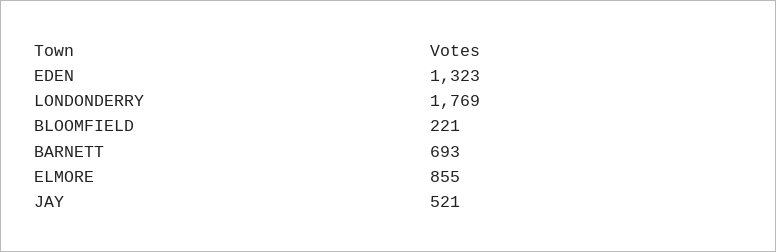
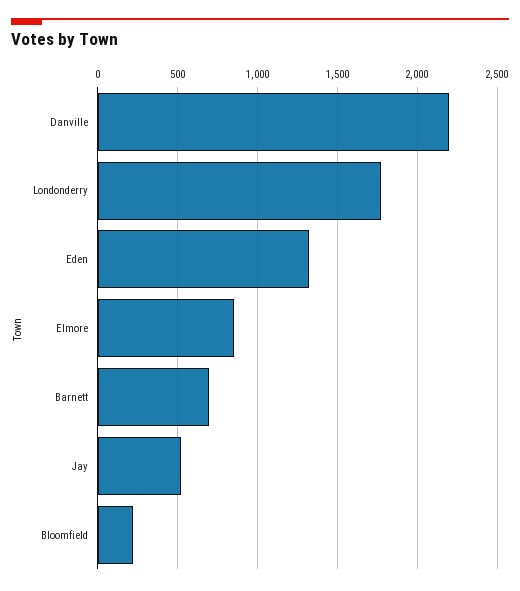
Danville: none -> 2200

